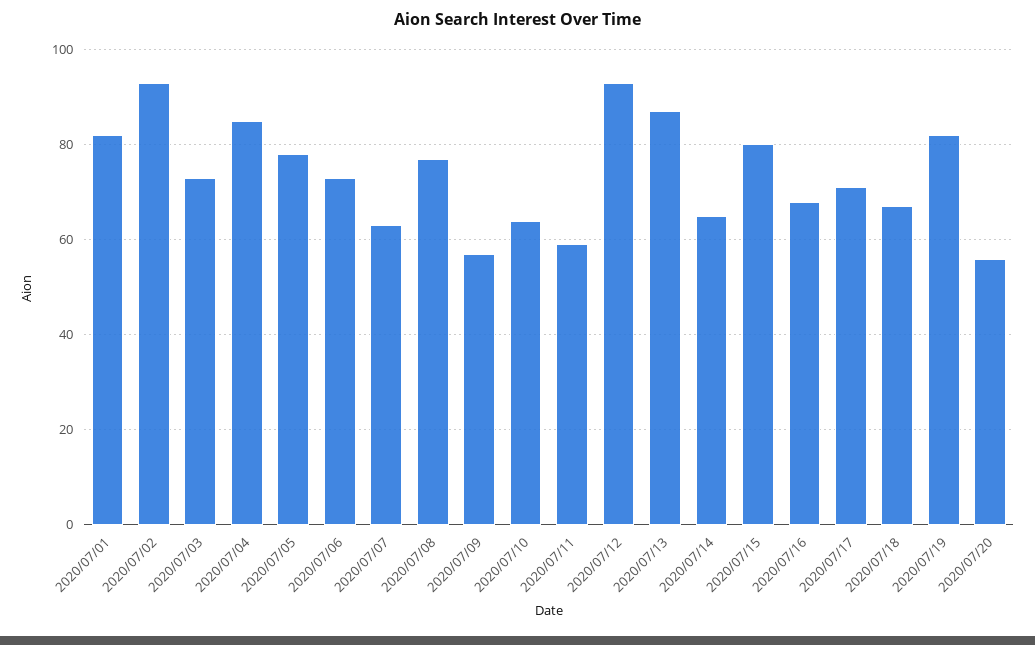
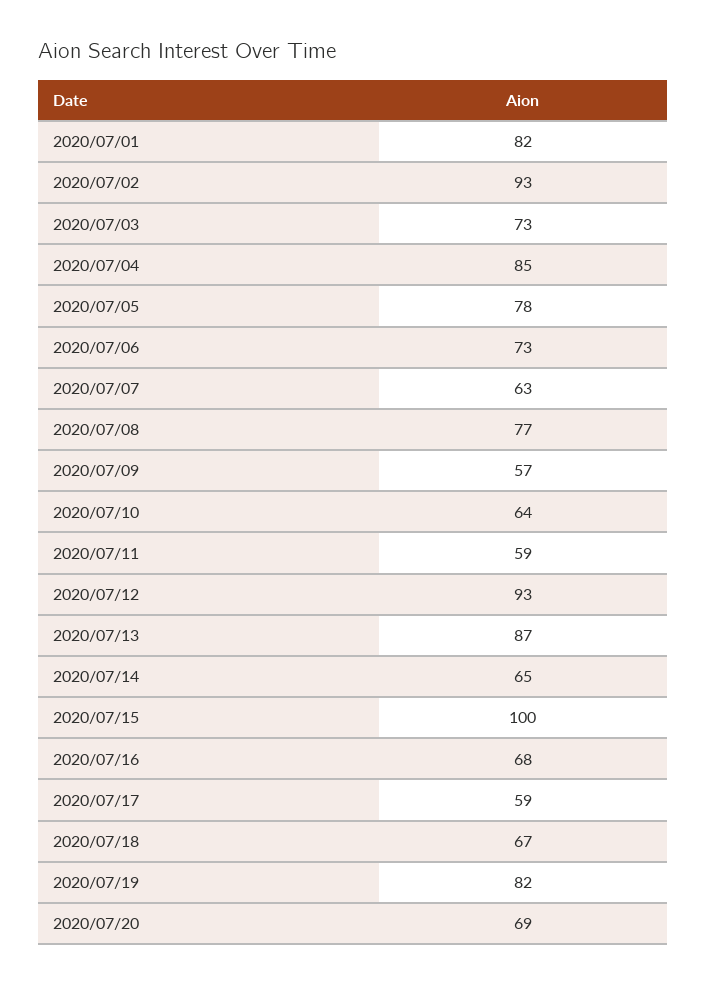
2020/07/15: 80 -> 100
2020/07/17: 70 -> 59
2020/07/20: 55 -> 69

